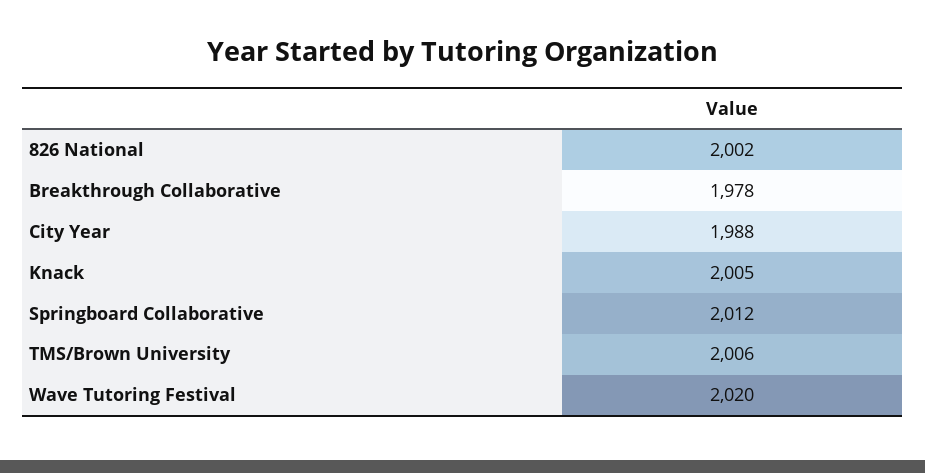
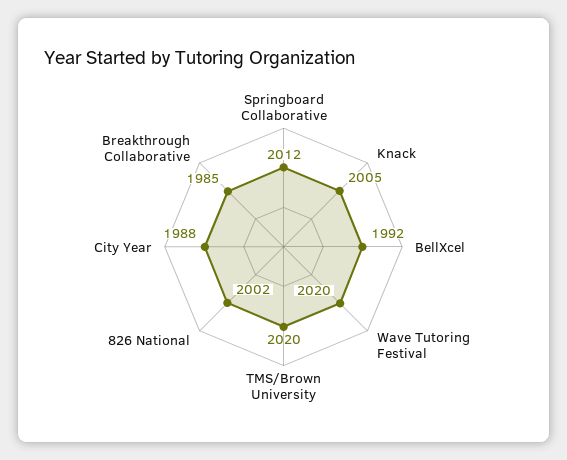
Breakthrough Collaborative: 1978 -> 1985
TMS/Brown University: 2006 -> 2020
BellXcel: none -> 1992

